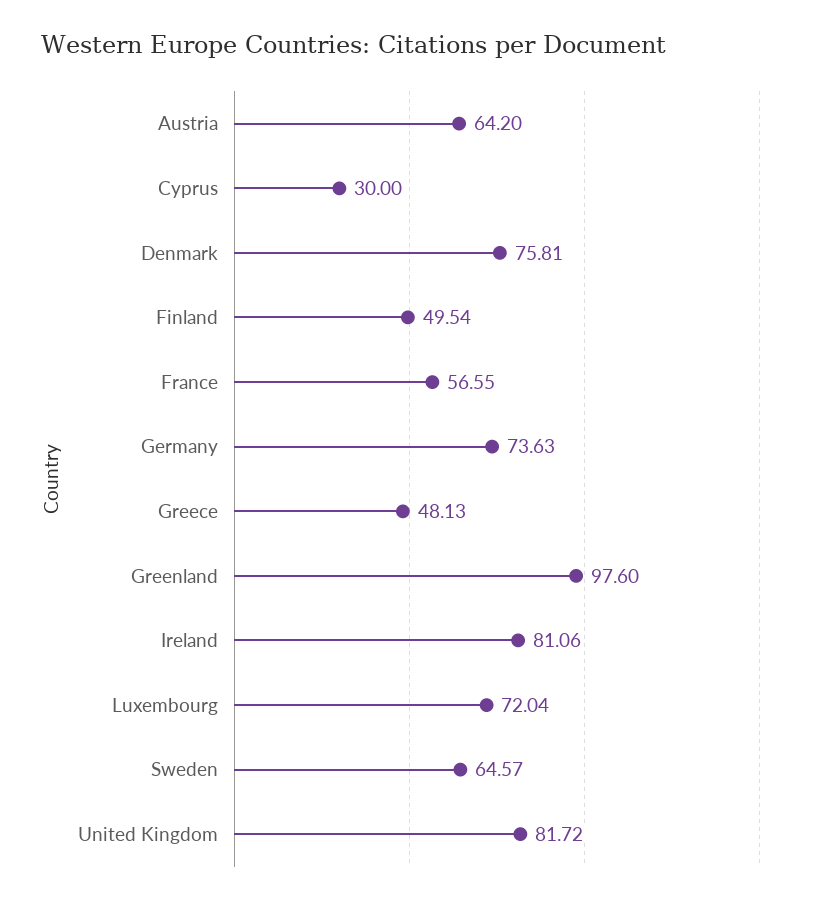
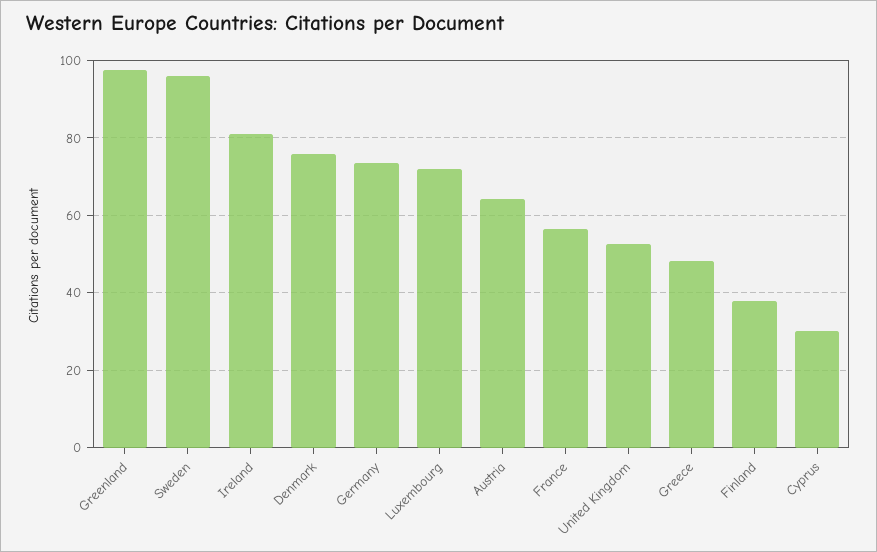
Finland: 49.54 -> 38
Sweden: 64.57 -> 96
United Kingdom: 81.72 -> 52

